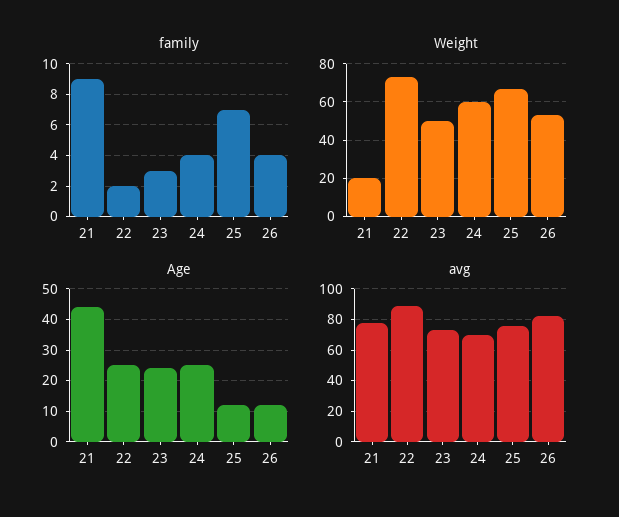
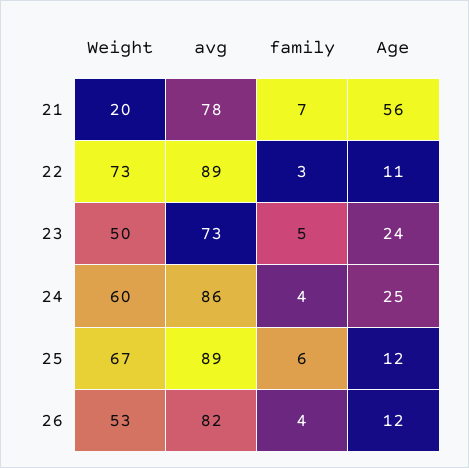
family, 21: 9 -> 7
family, 22: 2 -> 3
family, 23: 3 -> 5
family, 25: 7 -> 6
Age, 21: 45 -> 56
Age, 22: 25 -> 11
avg, 24: 70 -> 86
avg, 25: 75 -> 89

